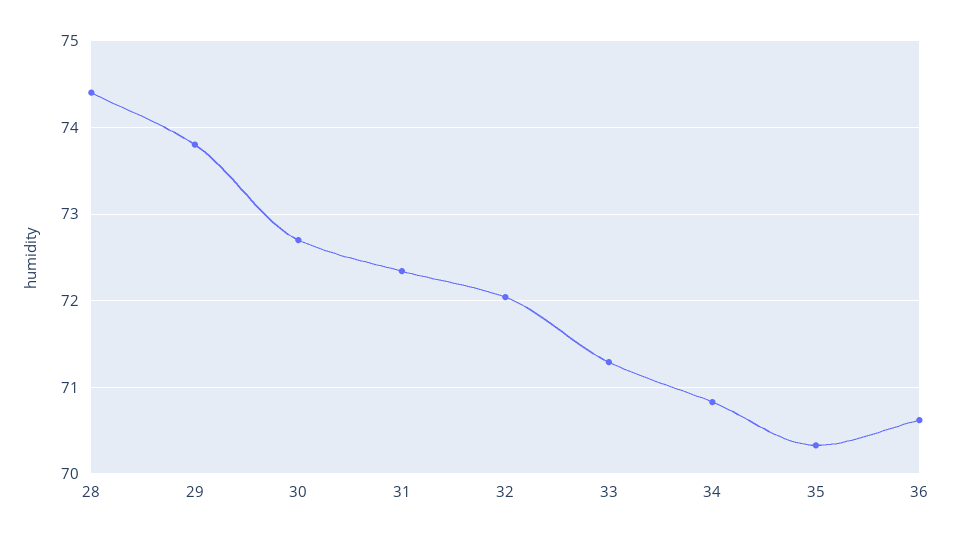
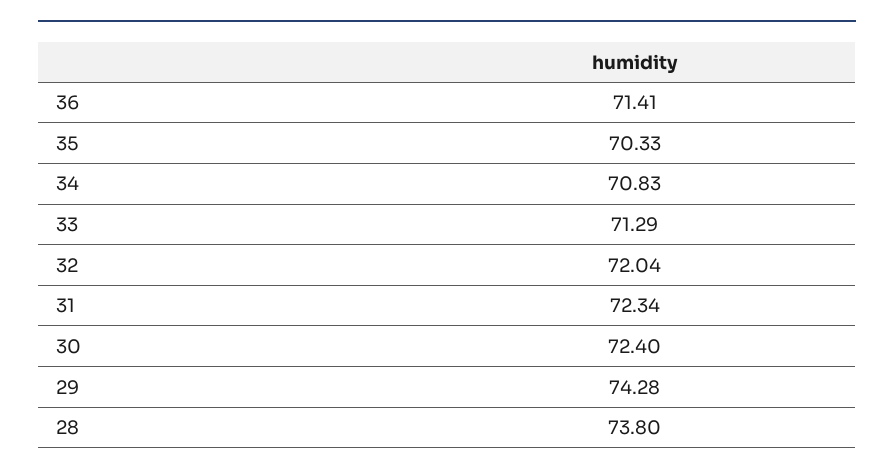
28: 74.4 -> 73.8
29: 73.8 -> 74.28
30: 72.7 -> 72.4
36: 70.6 -> 71.41

